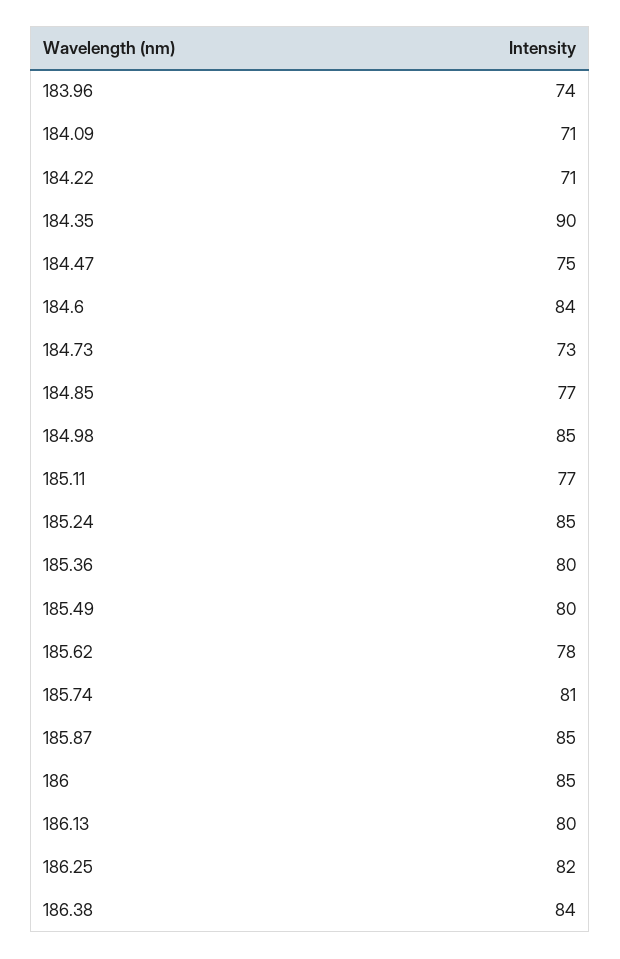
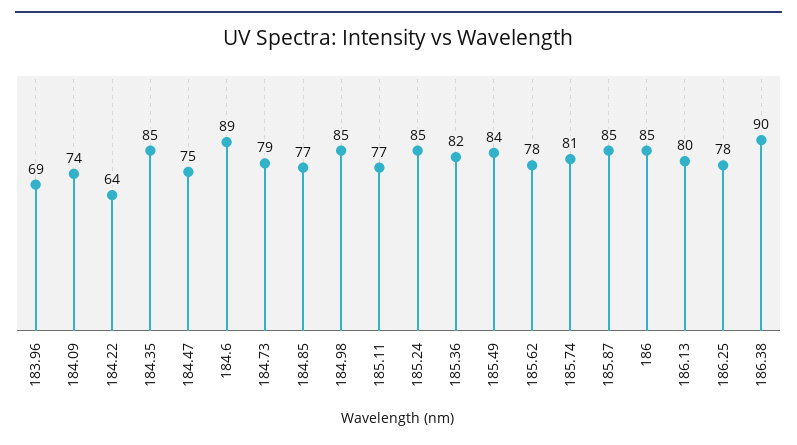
183.96: 74 -> 69
184.09: 71 -> 74
184.22: 71 -> 64
184.35: 90 -> 85
184.6: 84 -> 89
184.73: 73 -> 79
185.36: 80 -> 82
185.49: 80 -> 84
186.25: 82 -> 78
186.38: 84 -> 90

